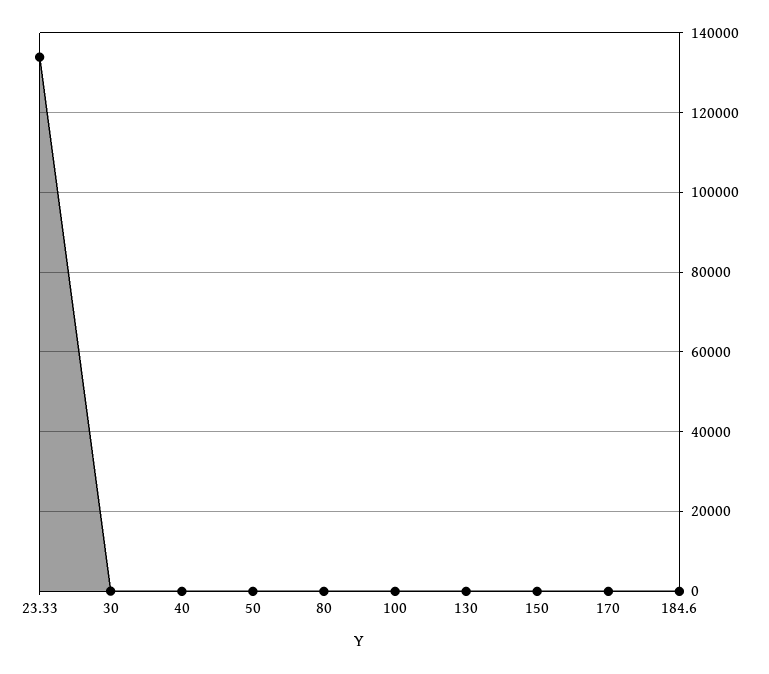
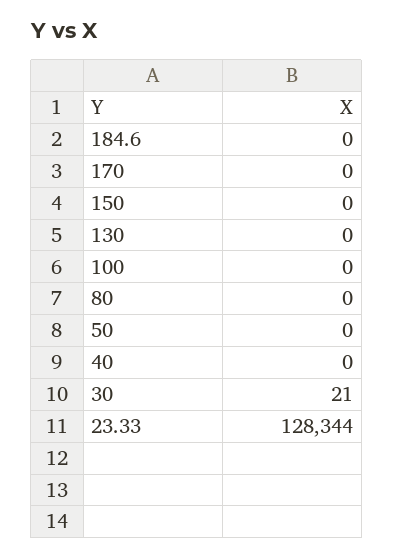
23.33: 134000 -> 128344

